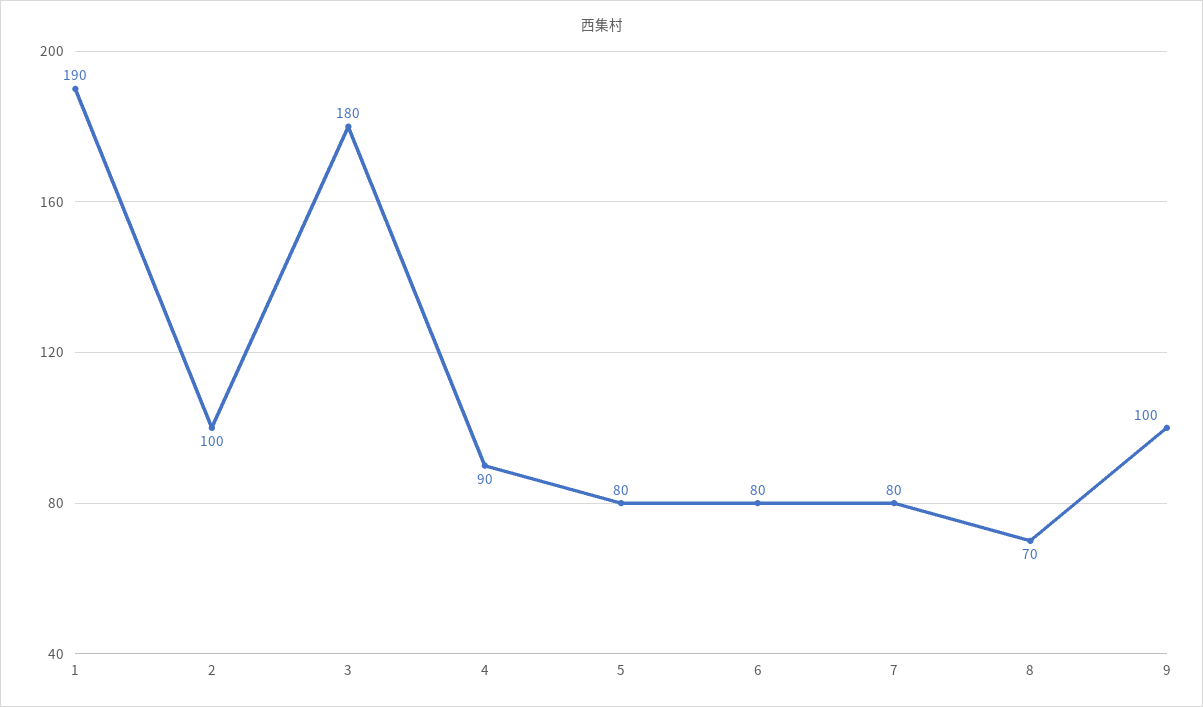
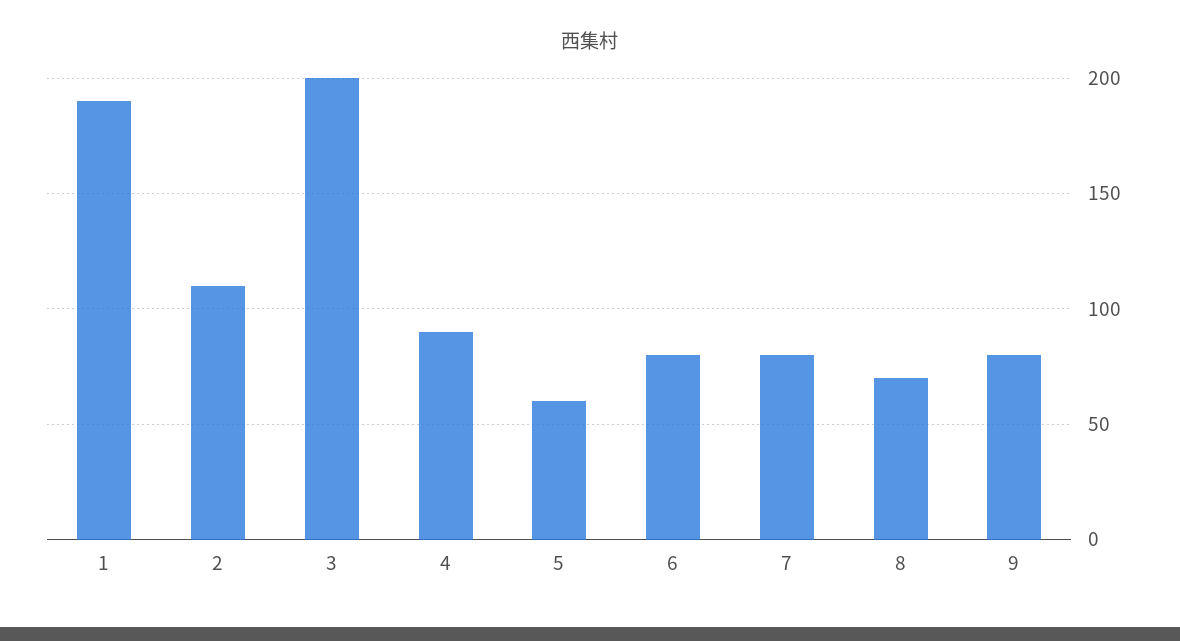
2: 100 -> 110
3: 180 -> 200
5: 80 -> 60
9: 100 -> 80

